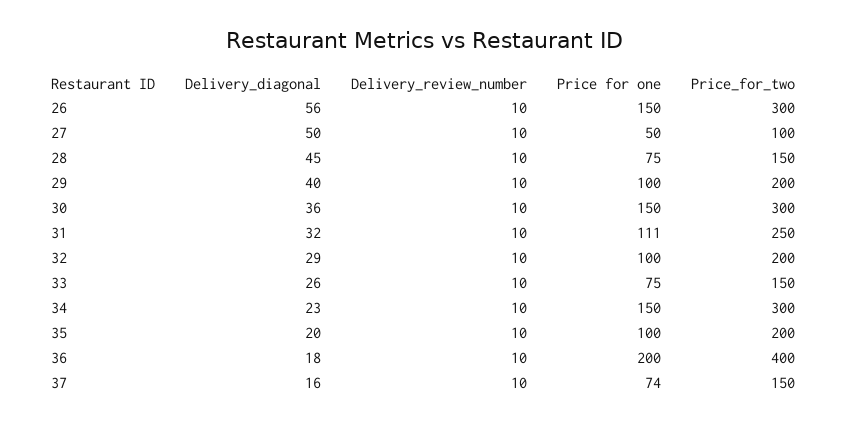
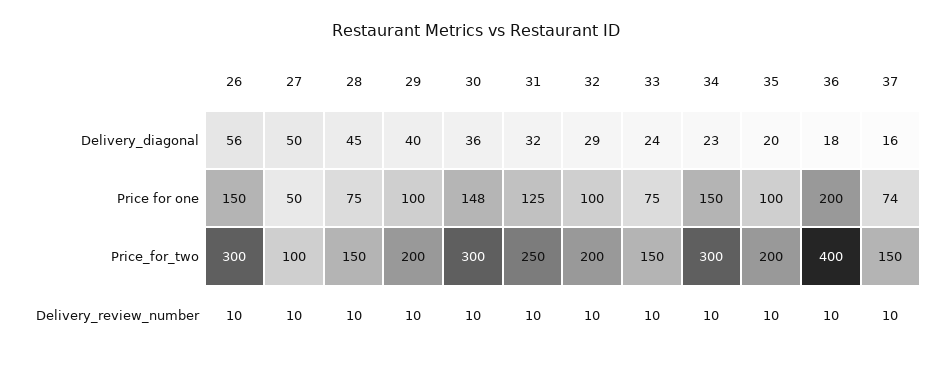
Price for one, 30: 150 -> 148
Price for one, 31: 111 -> 125
Delivery_diagonal, 33: 26 -> 24

